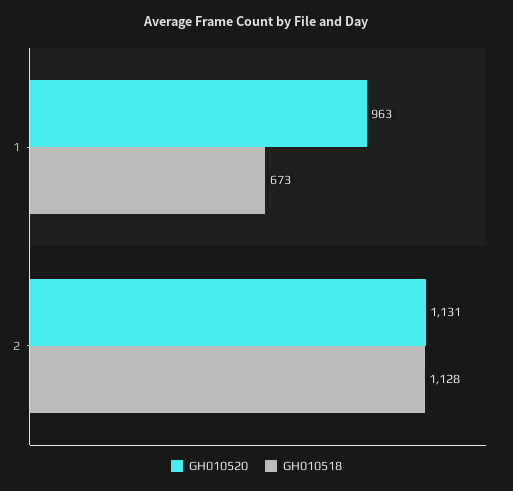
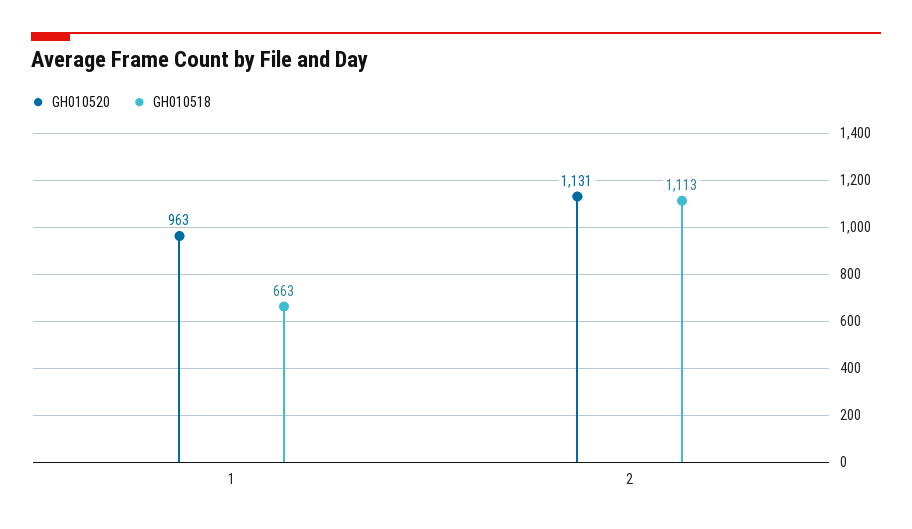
GH010518, 1: 673 -> 663
GH010518, 2: 1128 -> 1113

